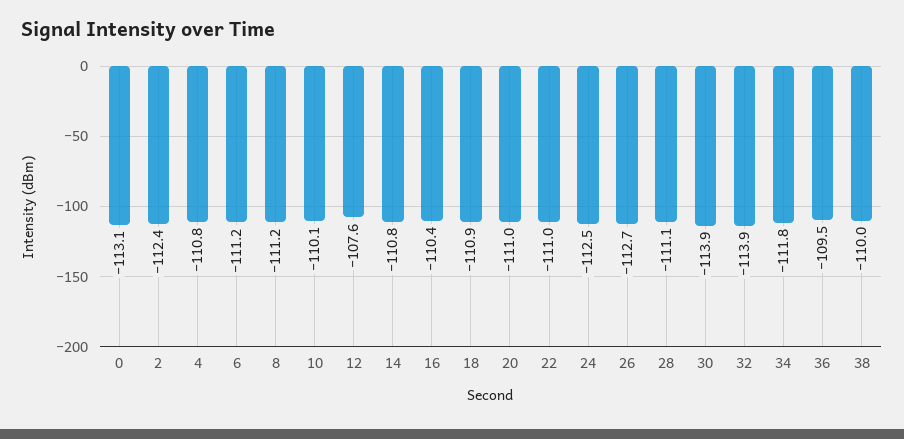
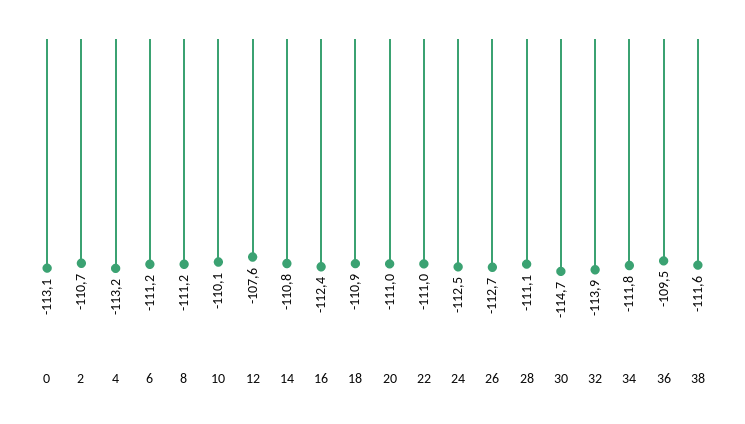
2: -112.4 -> -110.7
4: -110.8 -> -113.2
16: -110.4 -> -112.4
30: -113.9 -> -114.7
38: -110 -> -111.6

